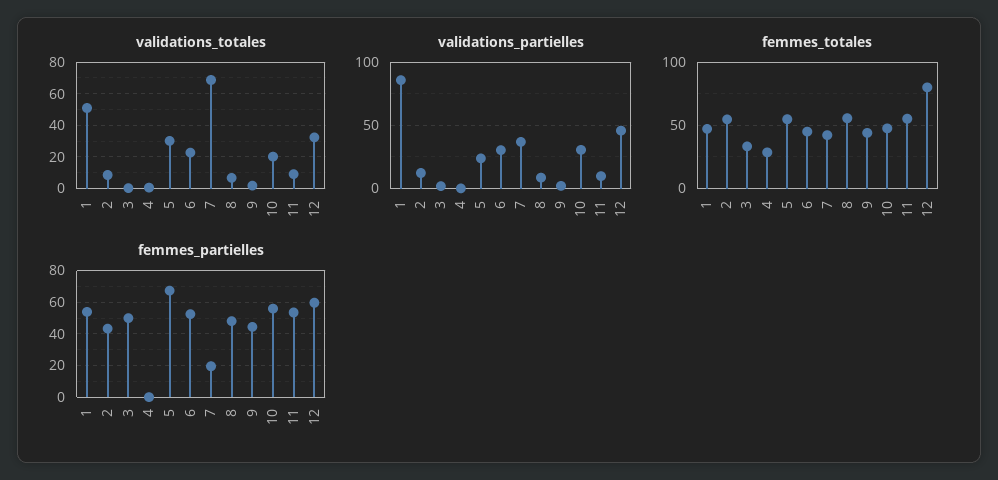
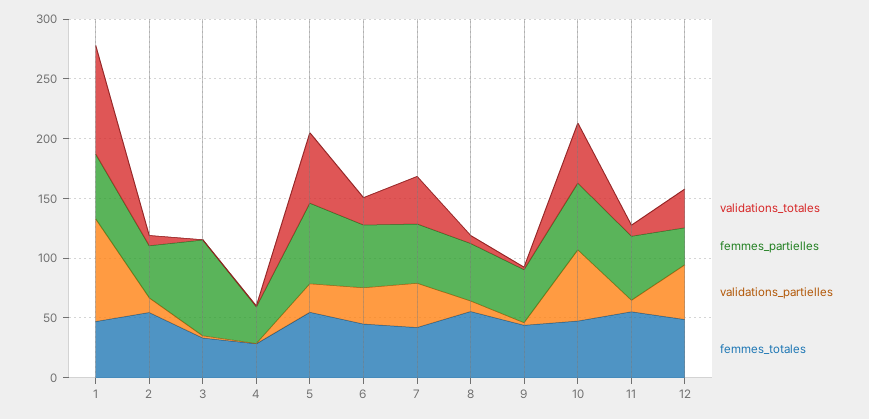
validations_totales, 1: 50 -> 90
validations_totales, 5: 30 -> 60
validations_totales, 7: 70 -> 40
validations_totales, 10: 20 -> 50
validations_partielles, 10: 30 -> 60
femmes_totales, 12: 80 -> 50
femmes_partielles, 3: 50 -> 80
femmes_partielles, 4: 0 -> 30
femmes_partielles, 7: 20 -> 50
femmes_partielles, 12: 60 -> 30

